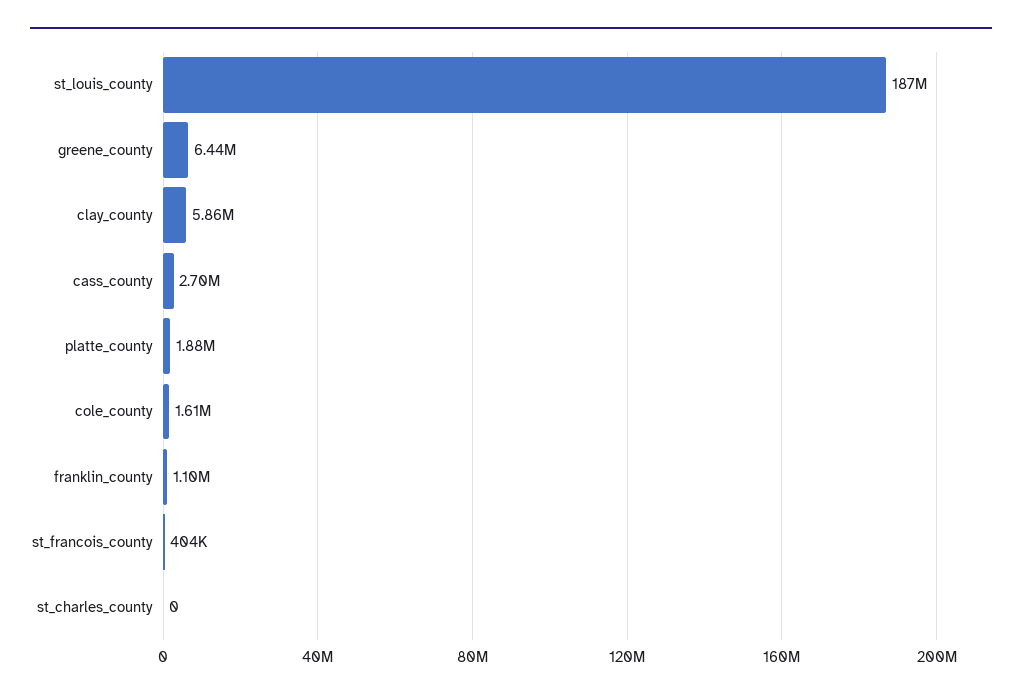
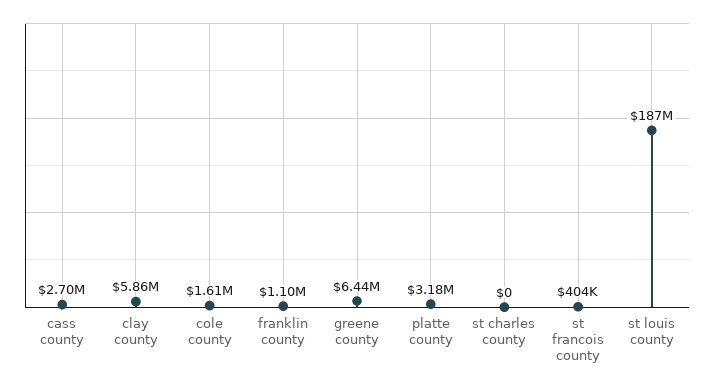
platte_county: 1880000 -> 3180000

